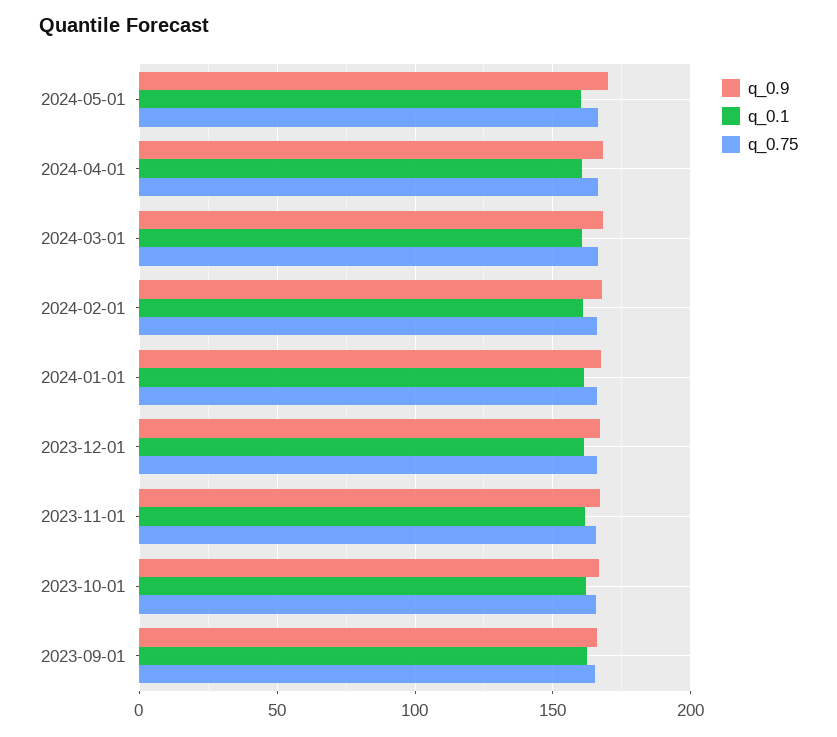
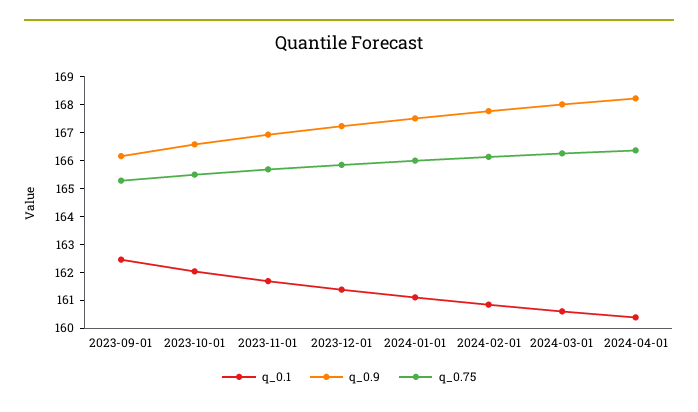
q_0.9, 2024-05-01: 170 -> none
q_0.1, 2024-05-01: 160 -> none
q_0.75, 2024-05-01: 165 -> none

